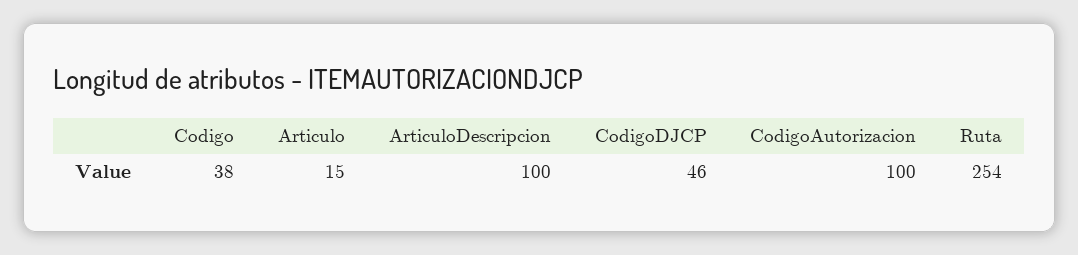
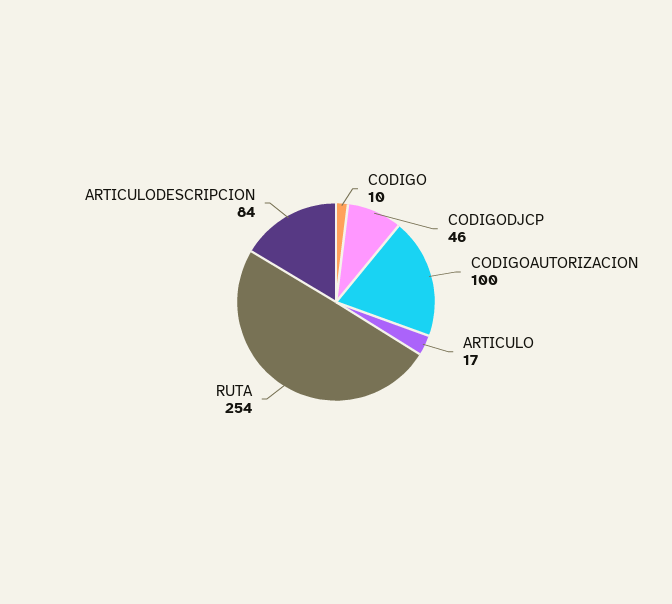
Codigo: 38 -> 10
Articulo: 15 -> 17
ArticuloDescripcion: 100 -> 84

